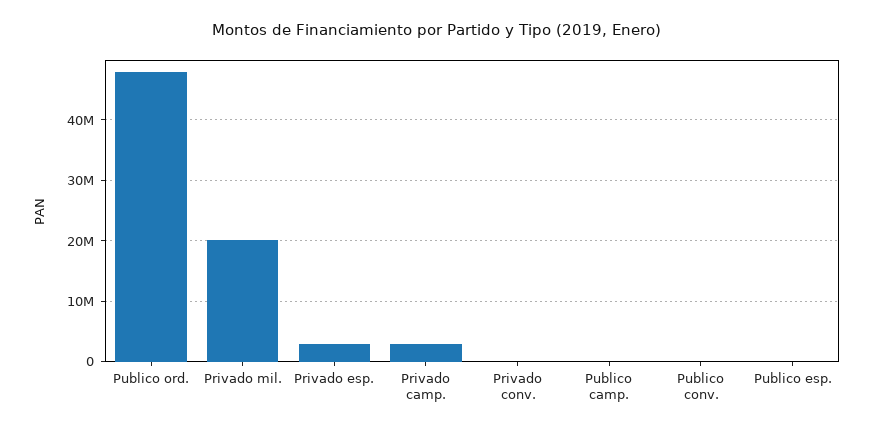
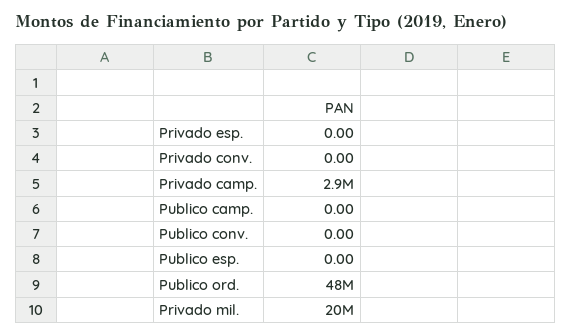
Privado esp.: 3000000 -> 0

